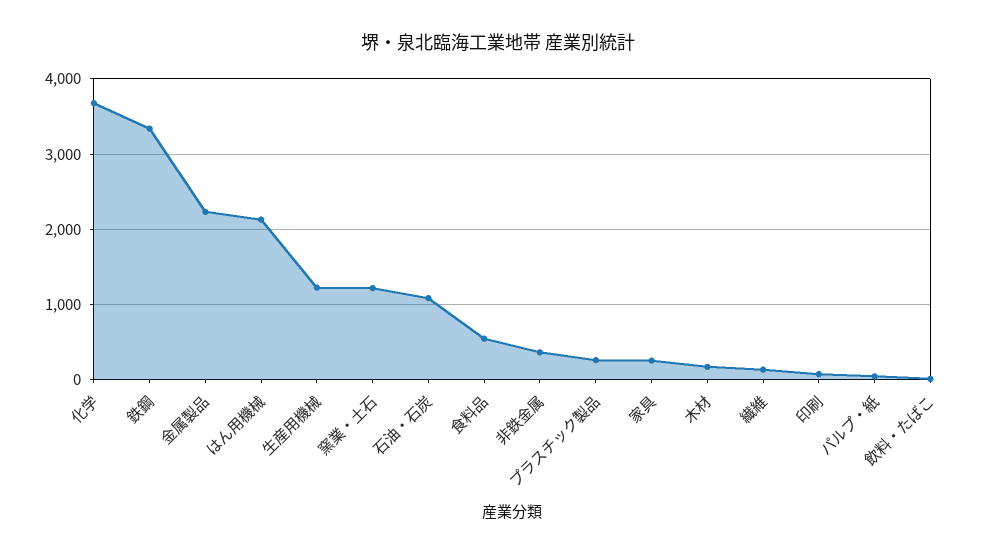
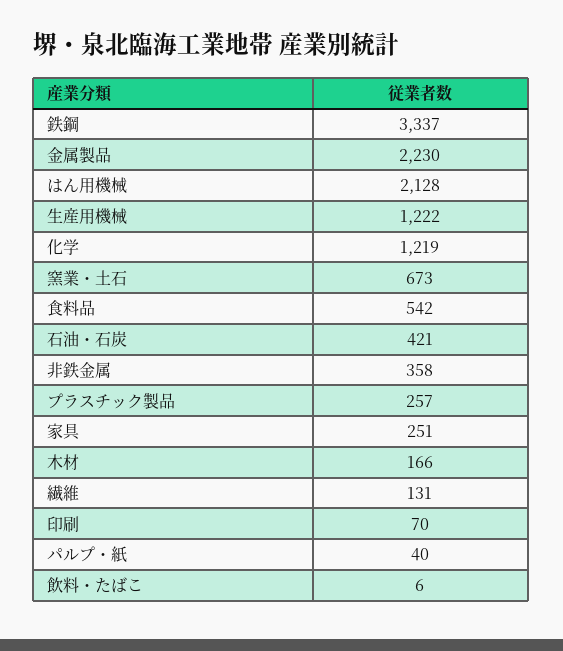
化学: 3700 -> 1219
窯業・土石: 1200 -> 673
石油・石炭: 1100 -> 421

